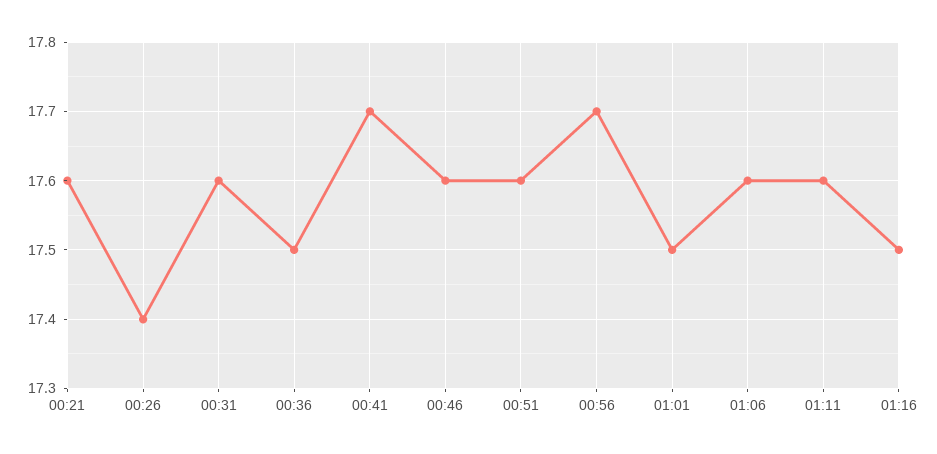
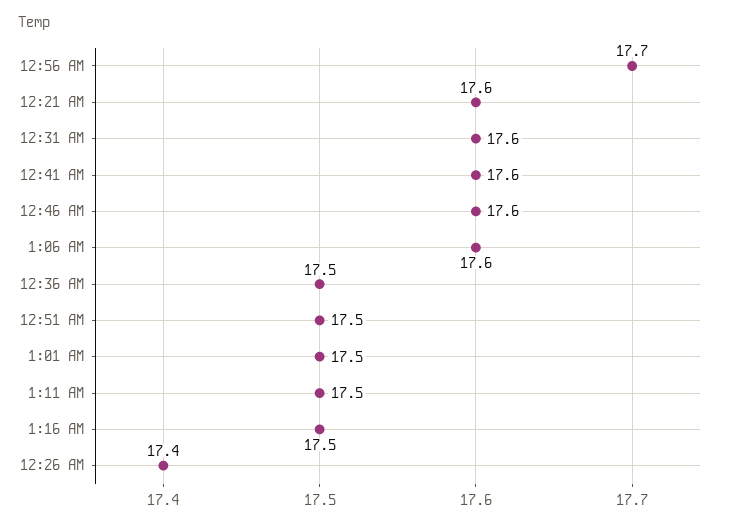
00:41: 17.7 -> 17.6
00:51: 17.6 -> 17.5
01:11: 17.6 -> 17.5

